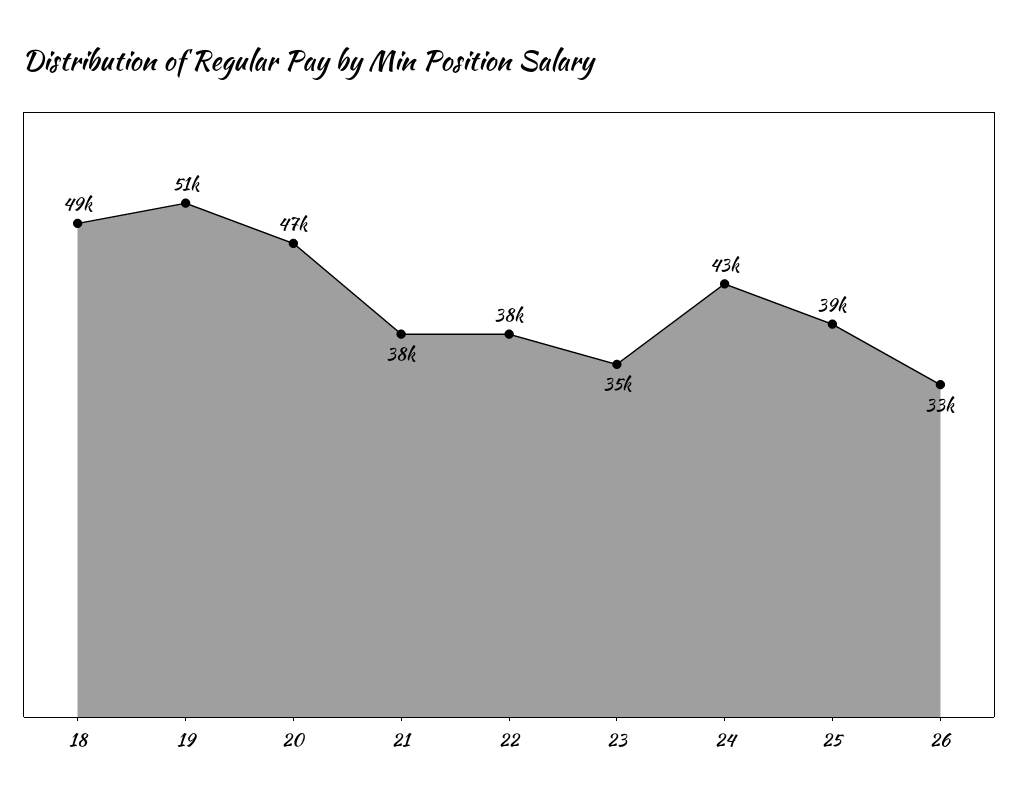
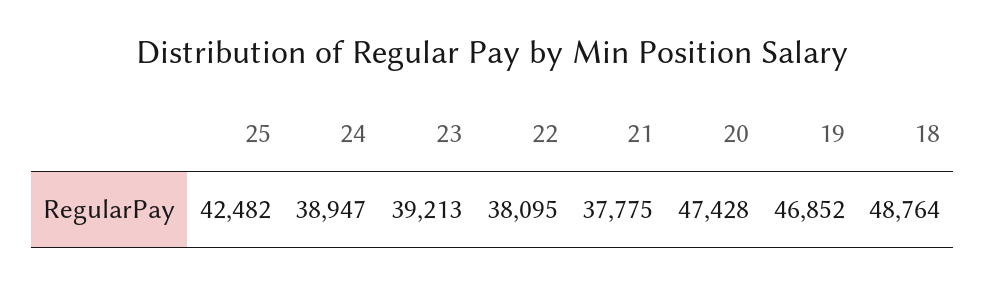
19: 51000 -> 46852
23: 35000 -> 39213
24: 43000 -> 38947
25: 39000 -> 42482
26: 33000 -> none

